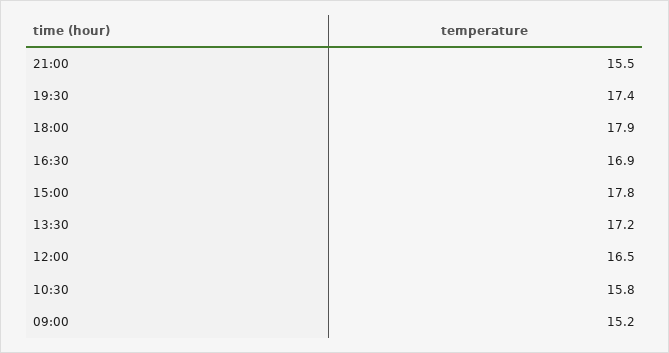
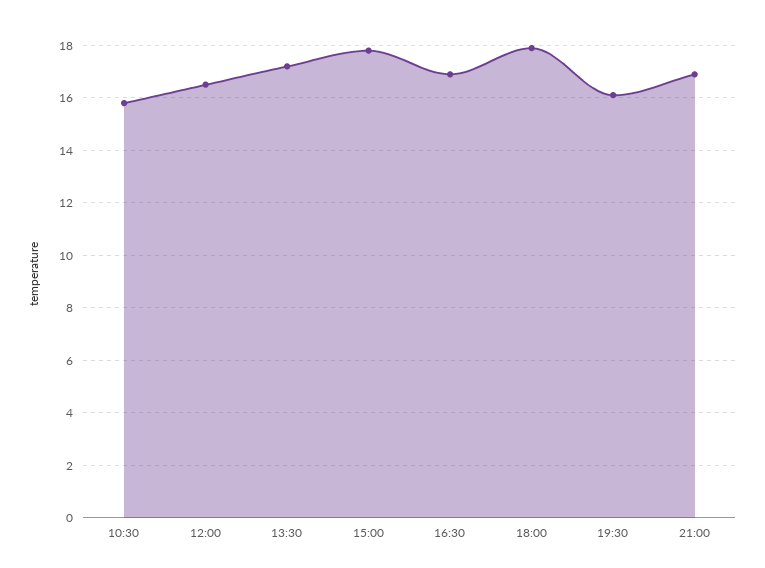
21:00: 15.5 -> 17
19:30: 17.4 -> 16
09:00: 15.2 -> none

